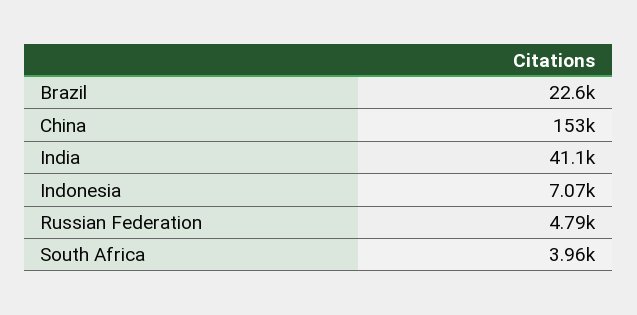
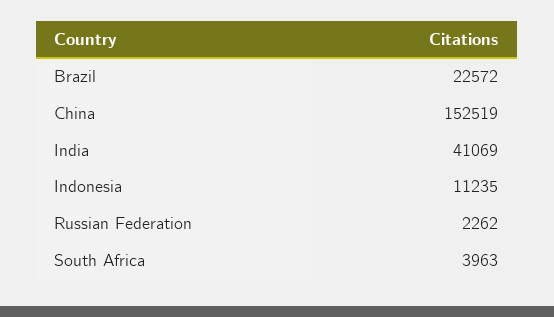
Indonesia: 7070 -> 11235
Russian Federation: 4790 -> 2262

